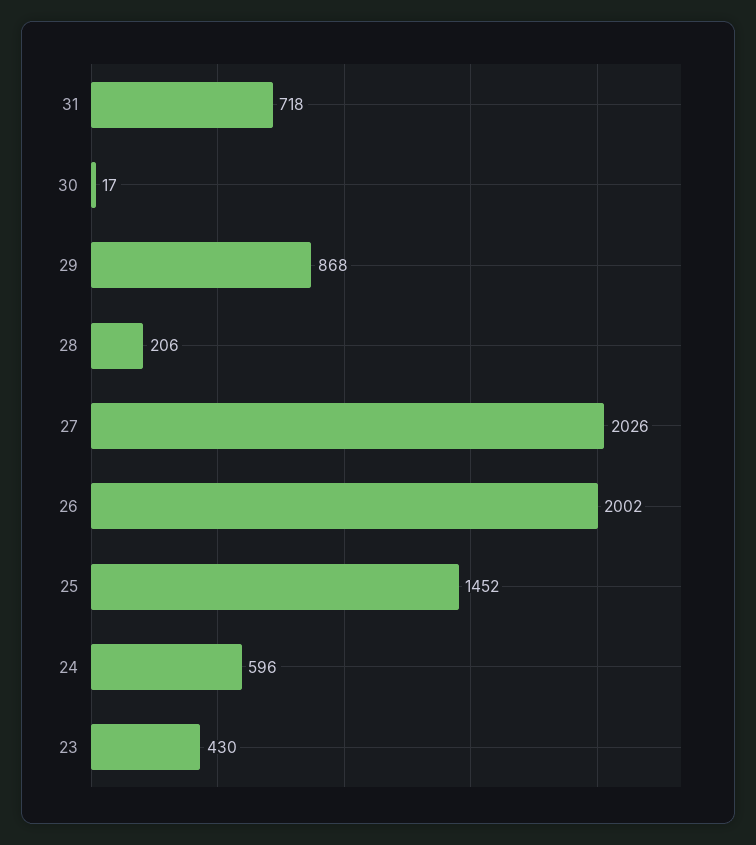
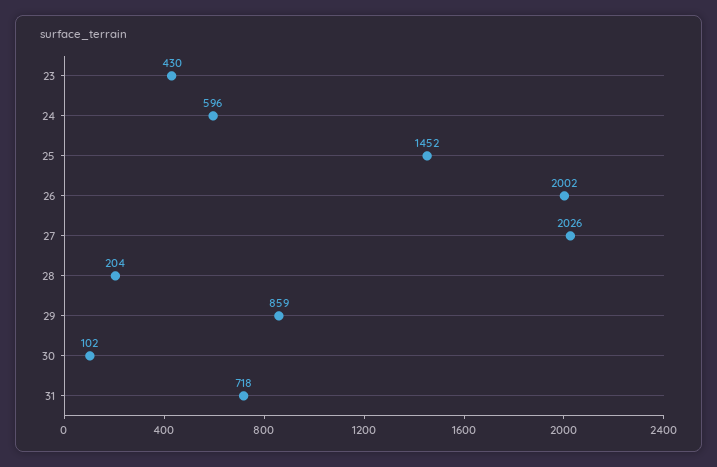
30: 17 -> 102
29: 868 -> 859
28: 206 -> 204

